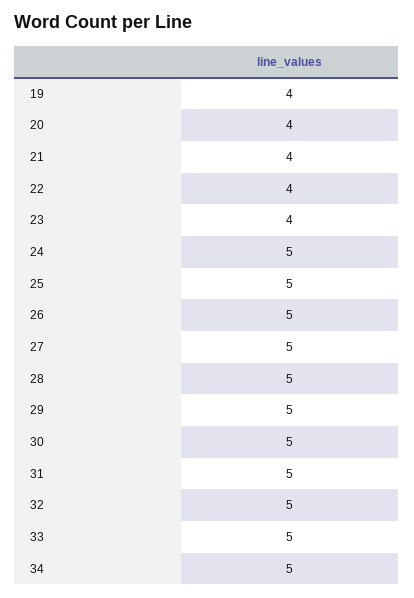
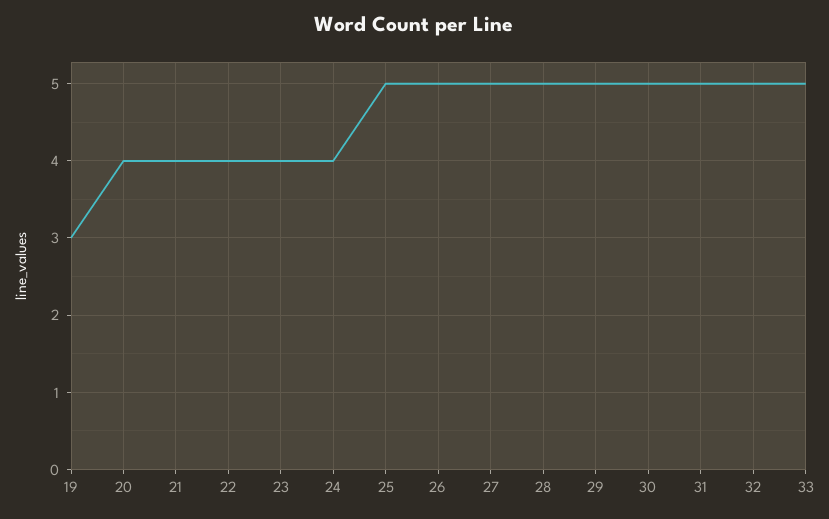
19: 4 -> 3
24: 5 -> 4
34: 5 -> none

